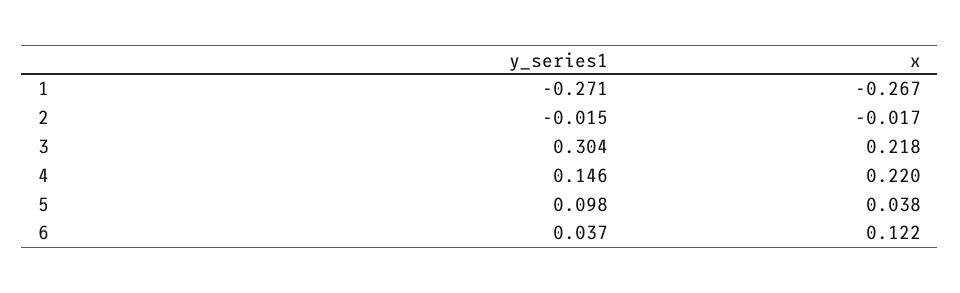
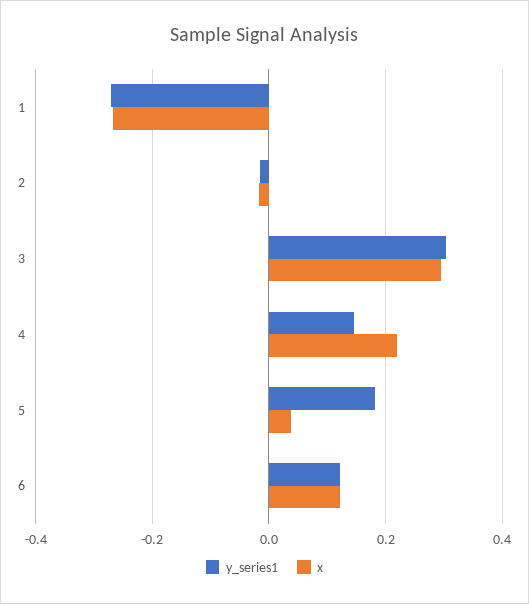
x, 3: 0.218 -> 0.3
y_series1, 5: 0.098 -> 0.18
y_series1, 6: 0.037 -> 0.12

